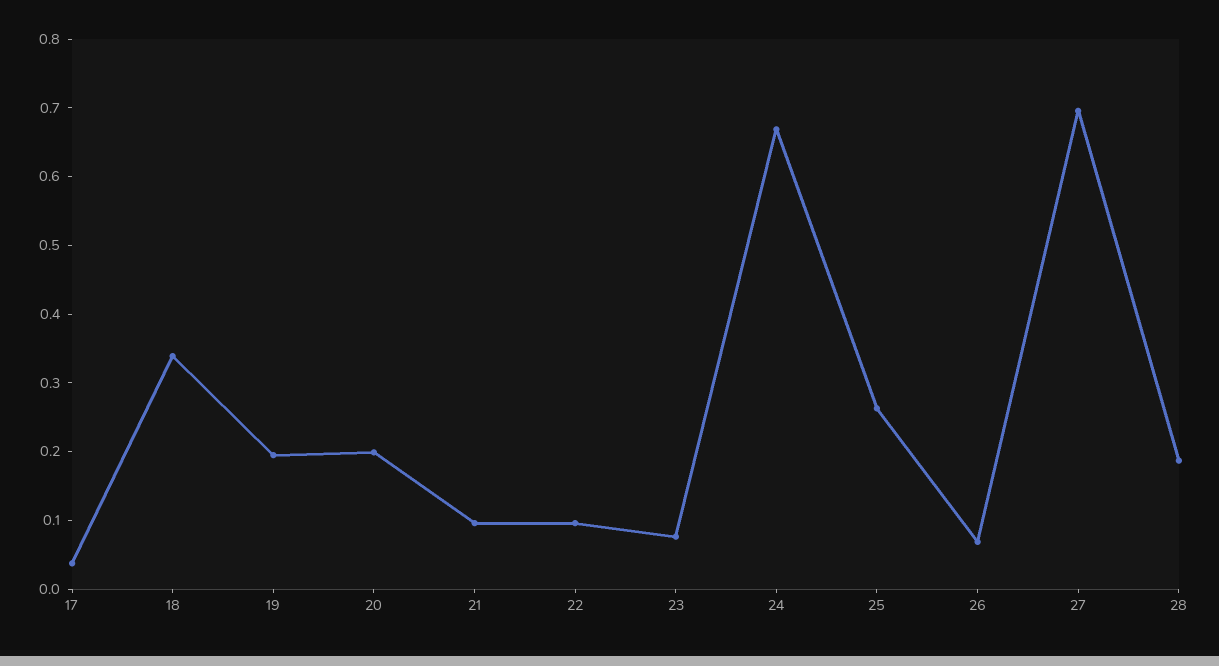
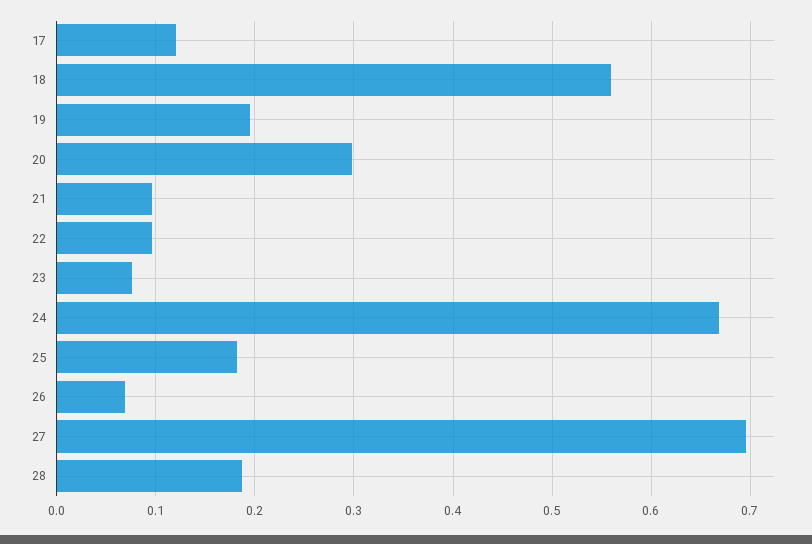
17: 0.04 -> 0.12
18: 0.34 -> 0.56
20: 0.2 -> 0.3
25: 0.26 -> 0.18

